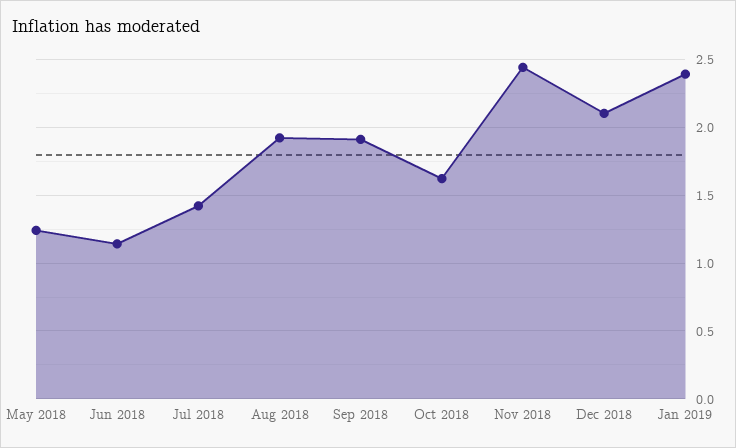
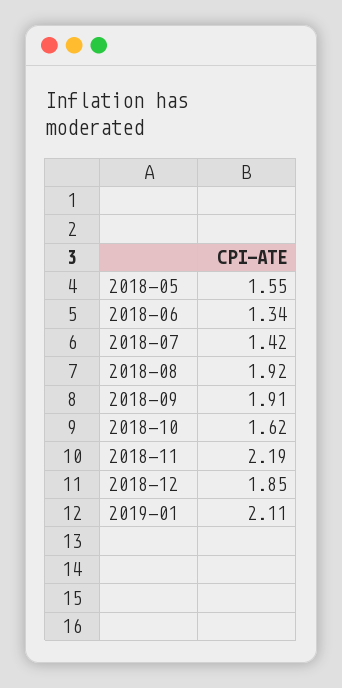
May 2018: 1.25 -> 1.55
Jun 2018: 1.15 -> 1.34
Nov 2018: 2.45 -> 2.19
Dec 2018: 2.1 -> 1.85
Jan 2019: 2.4 -> 2.11

